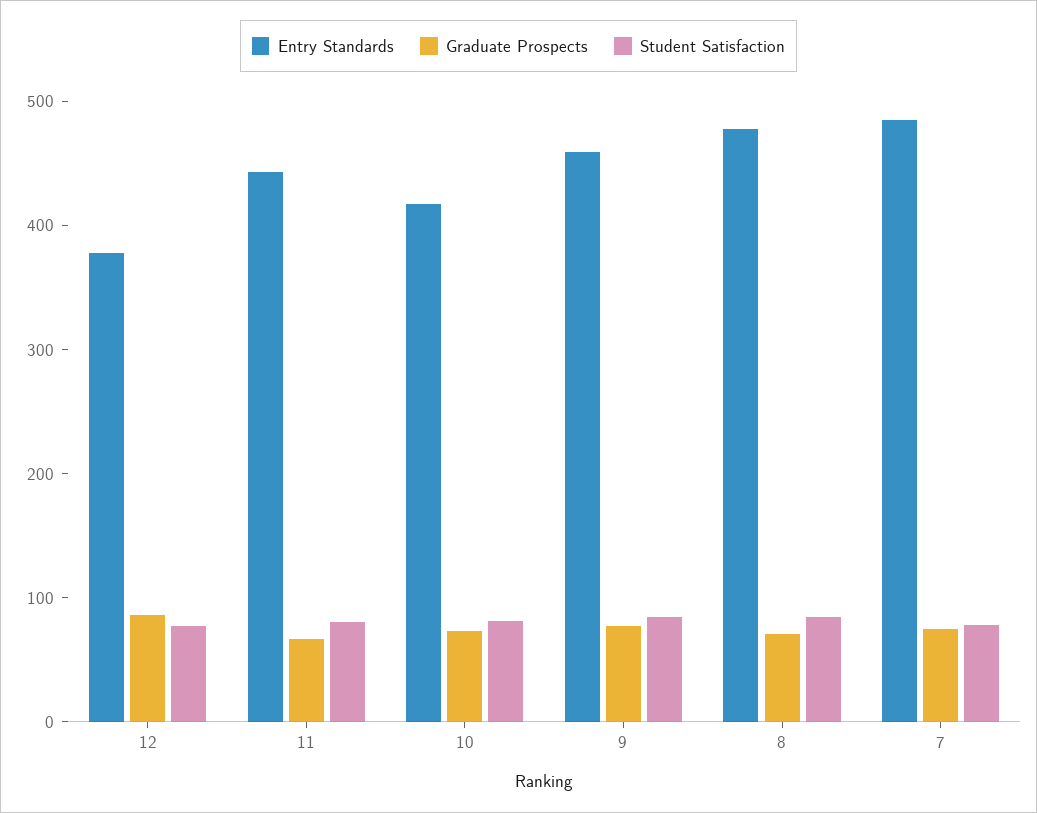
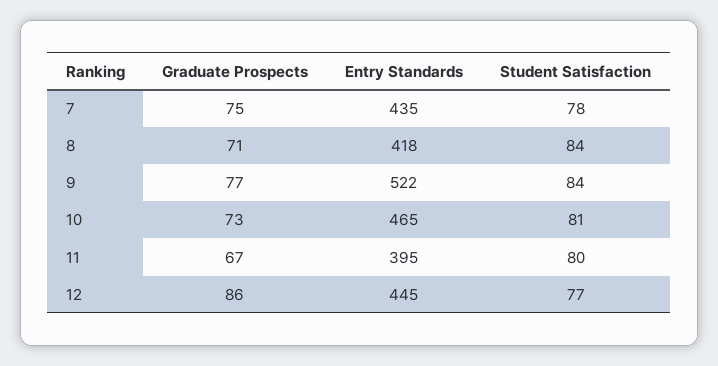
Entry Standards, 12: 380 -> 445
Entry Standards, 11: 440 -> 395
Entry Standards, 10: 420 -> 465
Entry Standards, 9: 460 -> 522
Entry Standards, 8: 480 -> 418
Entry Standards, 7: 480 -> 435

